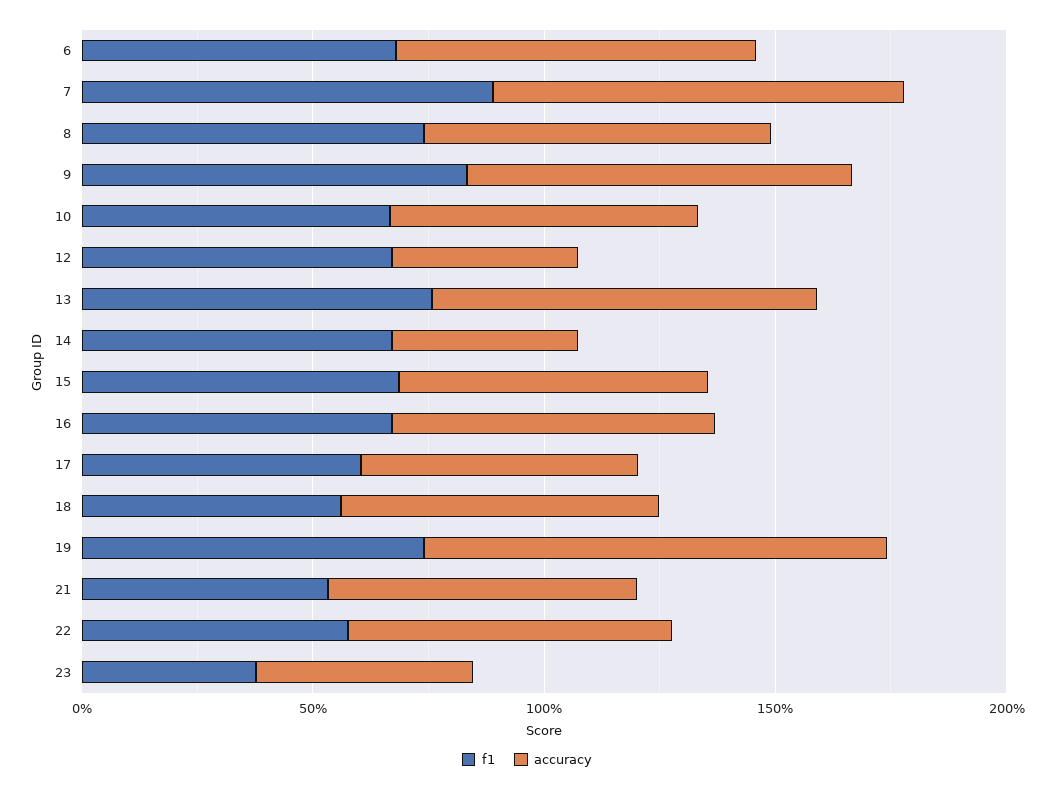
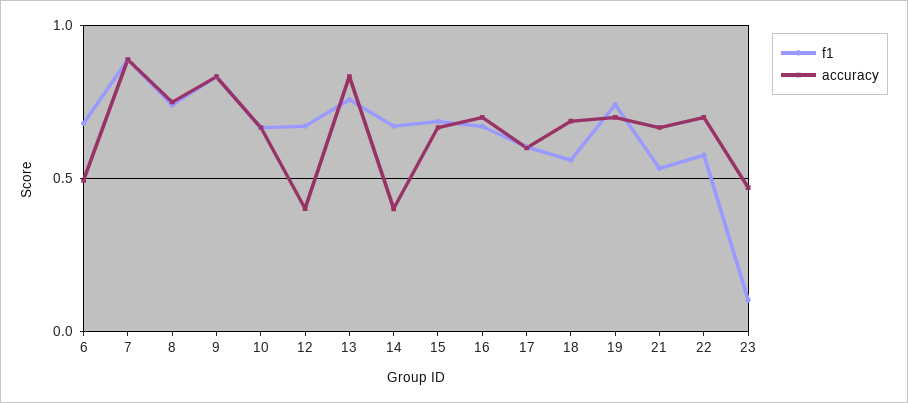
accuracy, 6: 0.8 -> 0.5
accuracy, 19: 1 -> 0.7
f1, 23: 0.4 -> 0.1

